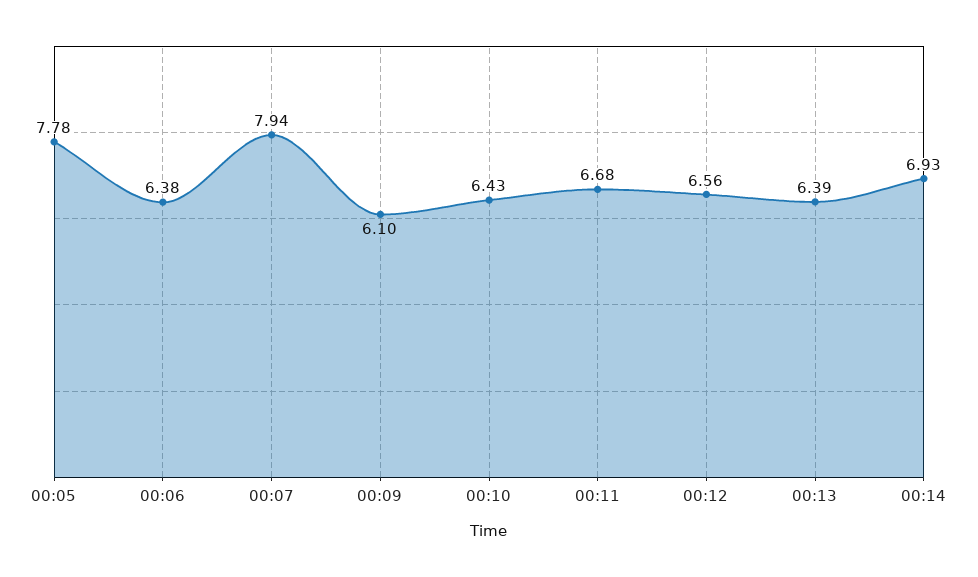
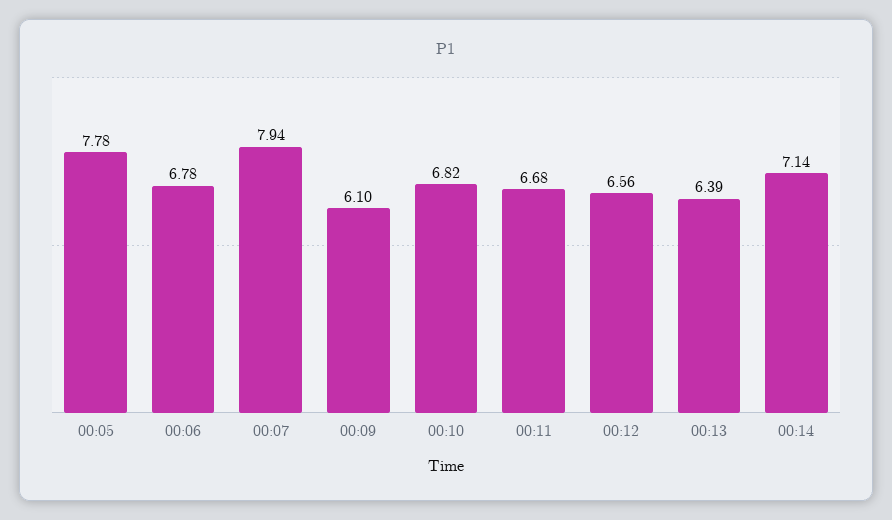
00:06: 6.38 -> 6.78
00:10: 6.43 -> 6.82
00:14: 6.93 -> 7.14

